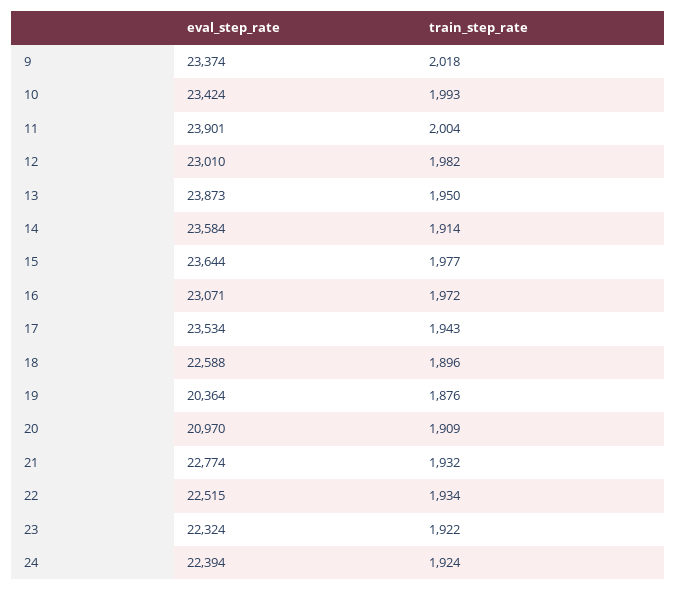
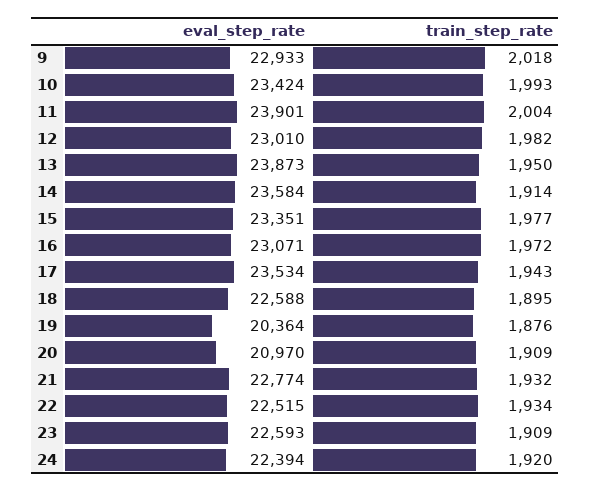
eval_step_rate, 9: 23374 -> 22933
eval_step_rate, 15: 23644 -> 23351
train_step_rate, 18: 1896 -> 1895
eval_step_rate, 23: 22324 -> 22593
train_step_rate, 23: 1922 -> 1909
train_step_rate, 24: 1924 -> 1920

